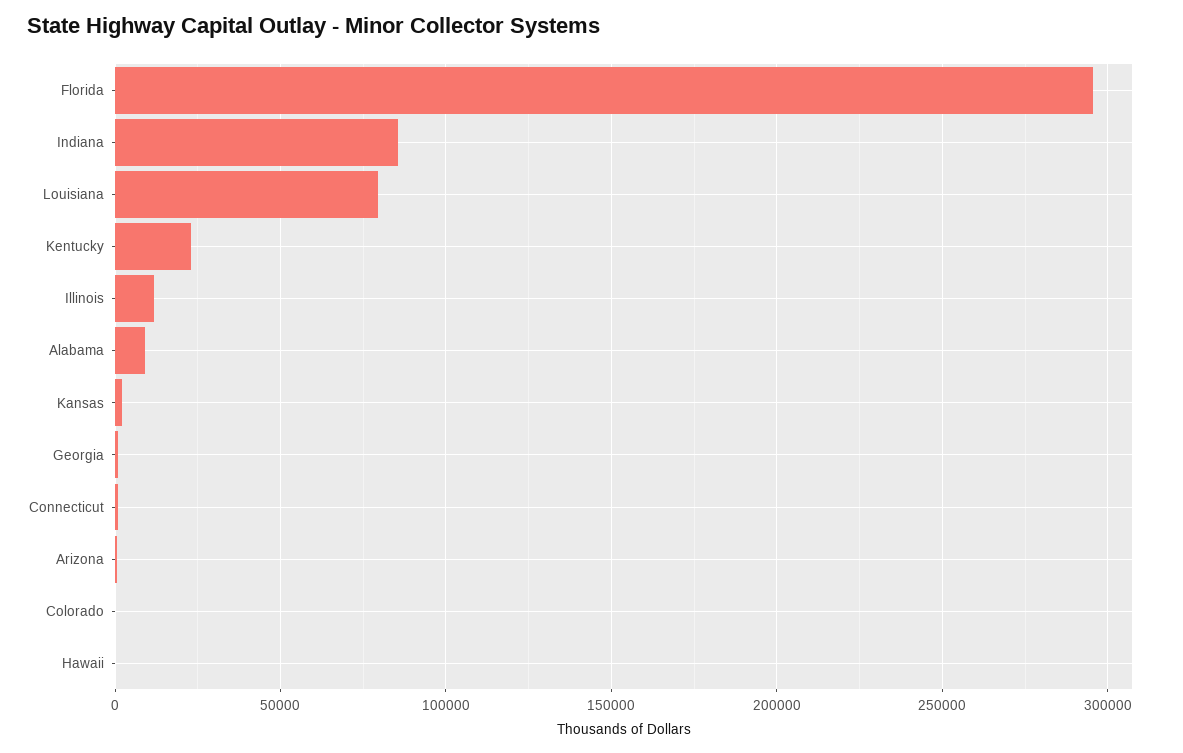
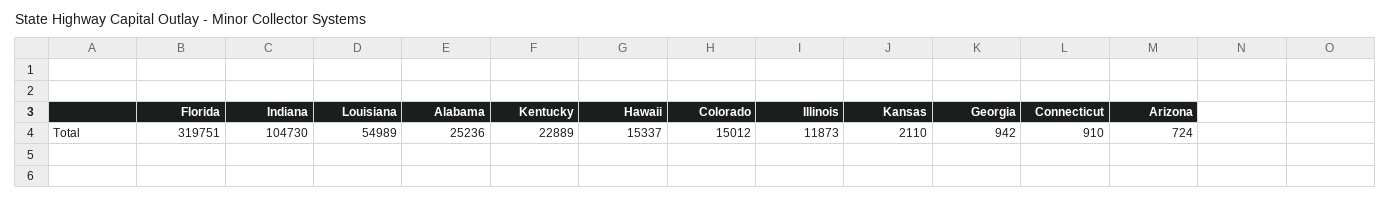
Florida: 295000 -> 319751
Indiana: 85000 -> 104730
Louisiana: 80000 -> 54989
Alabama: 10000 -> 25236
Colorado: 0 -> 15012
Hawaii: 0 -> 15337

